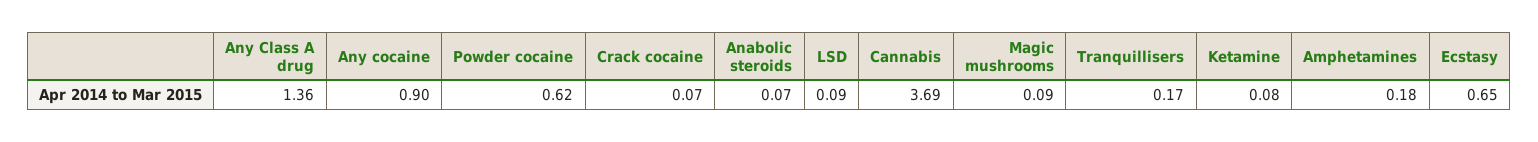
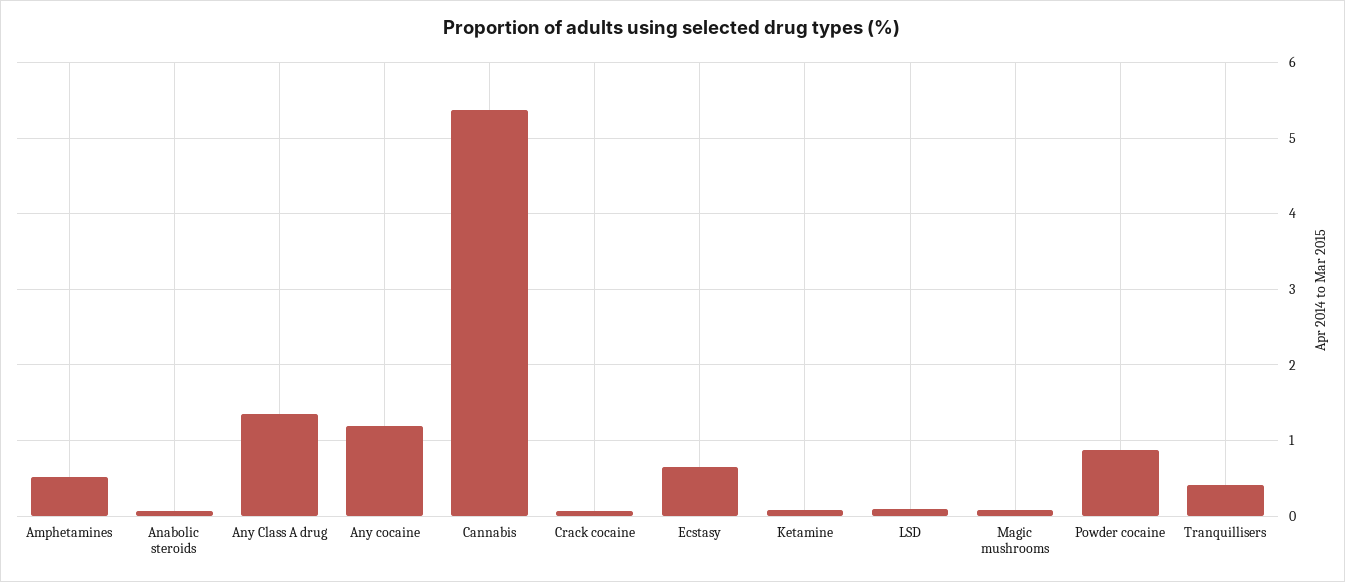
Any cocaine: 0.9 -> 1.2
Powder cocaine: 0.62 -> 0.9
Cannabis: 3.69 -> 5.4
Tranquillisers: 0.17 -> 0.4
Amphetamines: 0.18 -> 0.5

